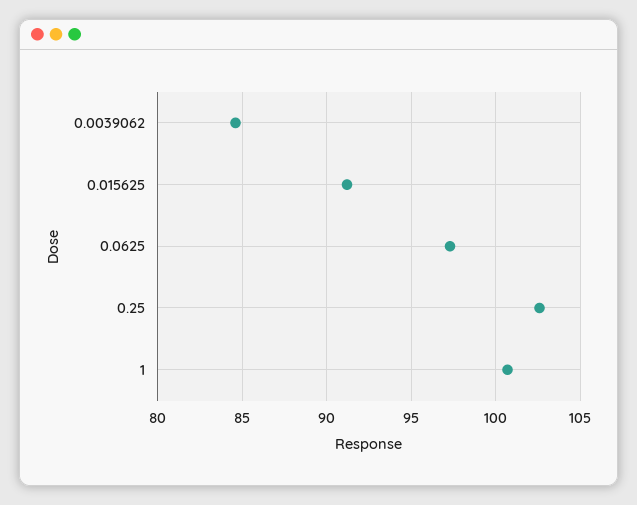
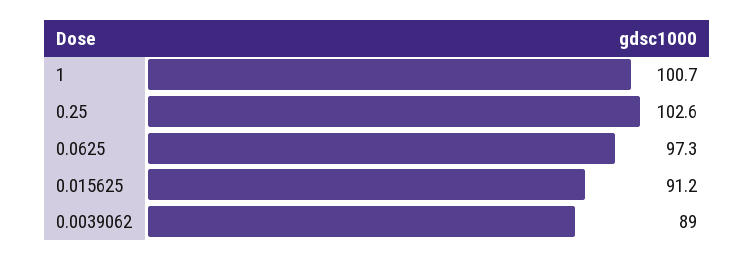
0.0039062: 84.5 -> 89

